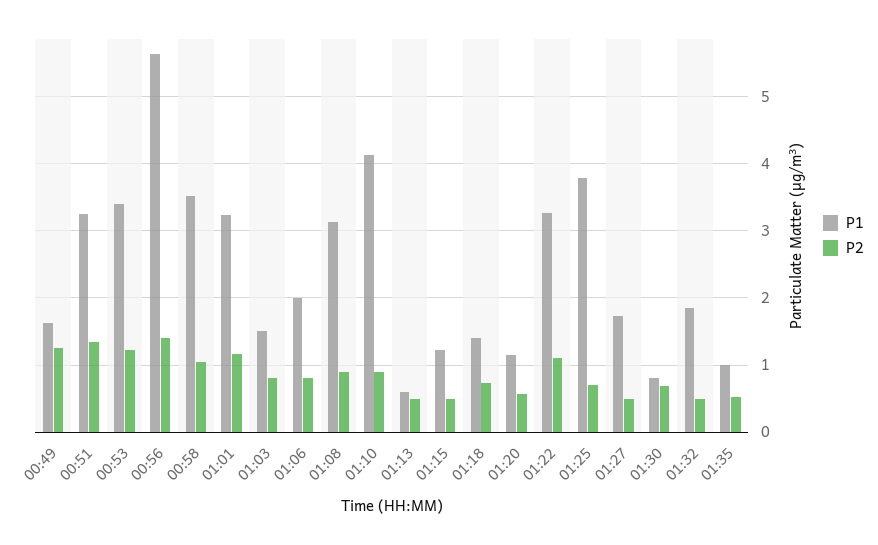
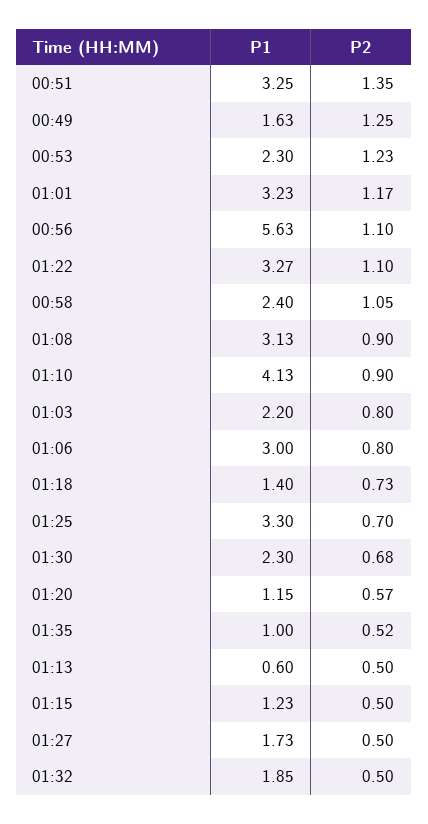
P1, 00:53: 3.4 -> 2.3
P2, 00:56: 1.4 -> 1.1
P1, 00:58: 3.5 -> 2.4
P1, 01:03: 1.5 -> 2.2
P1, 01:06: 2 -> 3
P1, 01:25: 3.8 -> 3.3
P1, 01:30: 0.8 -> 2.3

